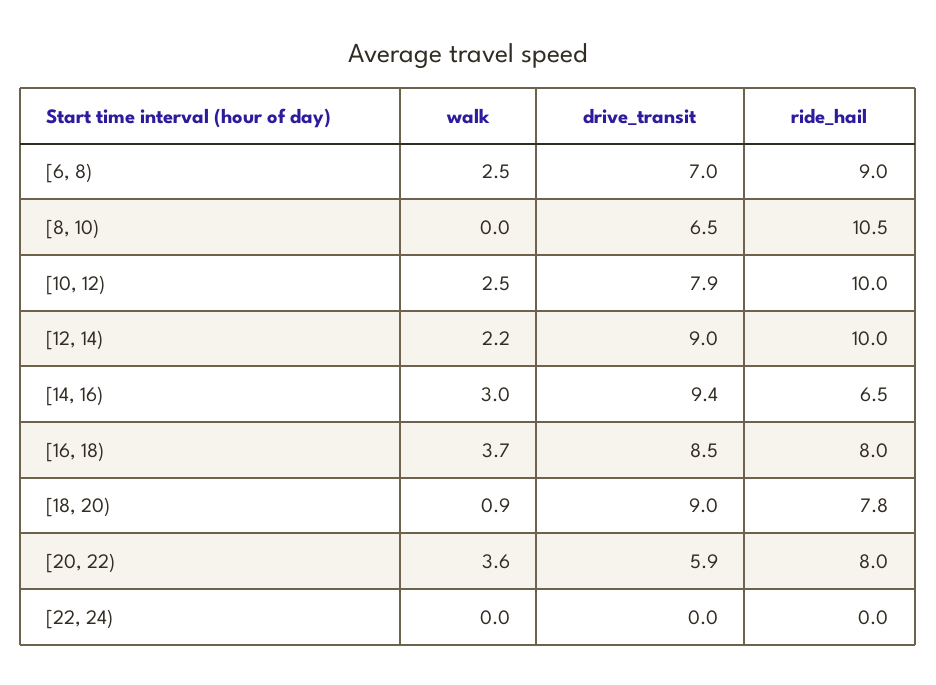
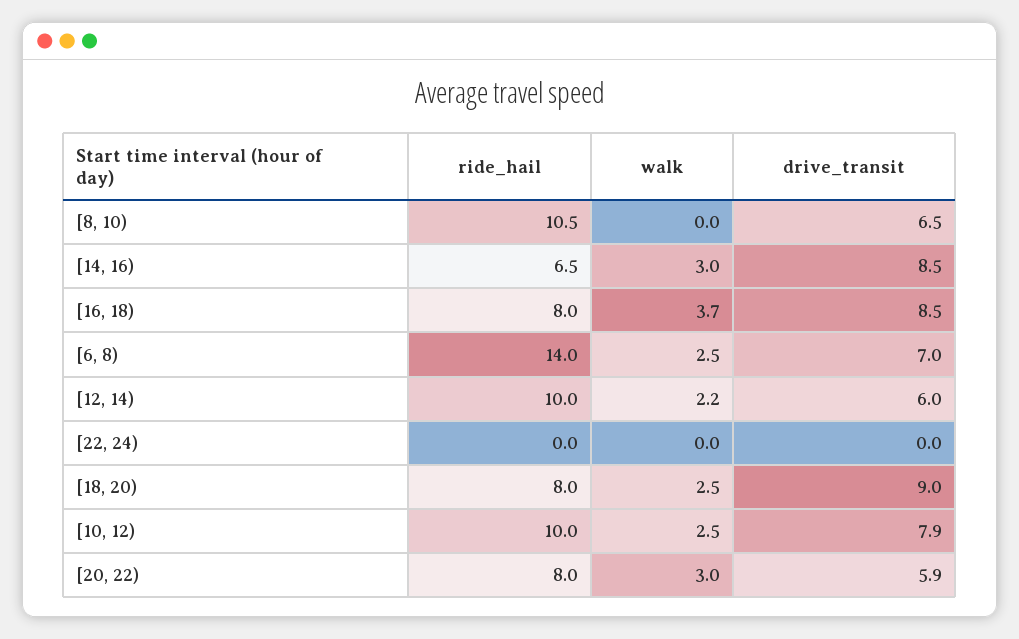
ride_hail, [6, 8): 9 -> 14
drive_transit, [12, 14): 9 -> 6
drive_transit, [14, 16): 9.4 -> 8.5
walk, [18, 20): 0.9 -> 2.5
ride_hail, [18, 20): 7.8 -> 8
walk, [20, 22): 3.6 -> 3

